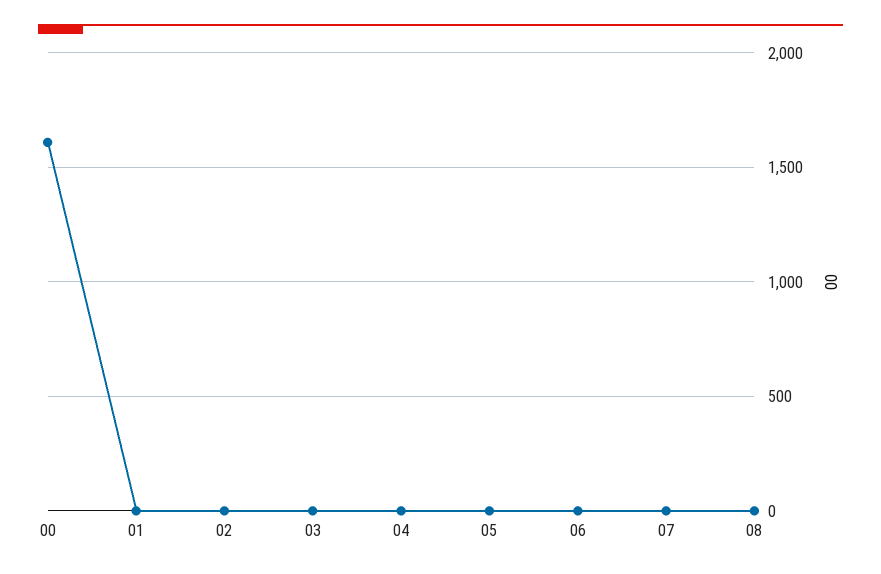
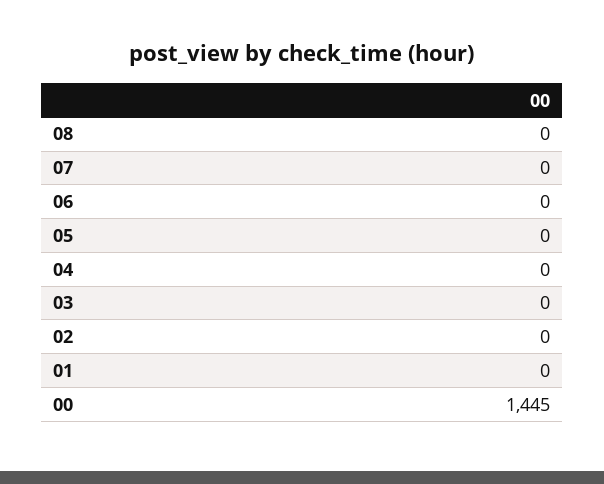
00: 1600 -> 1445

